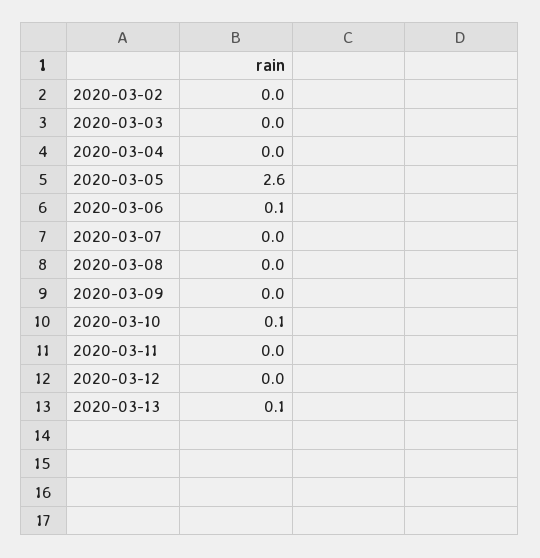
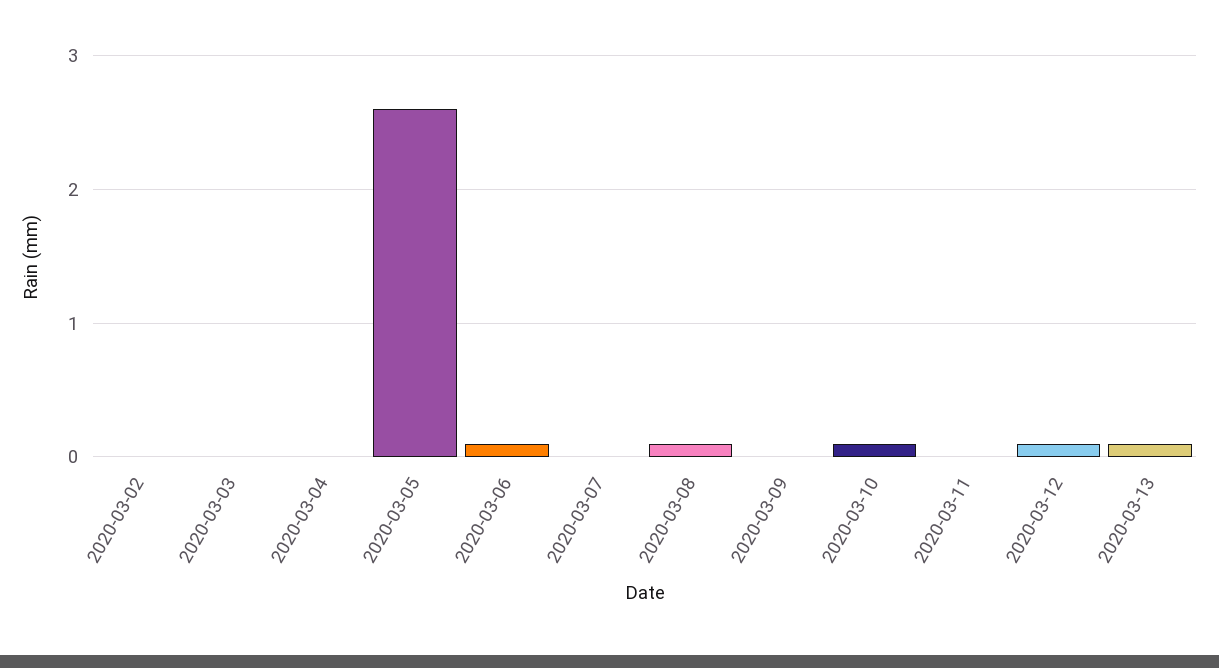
2020-03-08: 0 -> 0.1
2020-03-12: 0 -> 0.1

